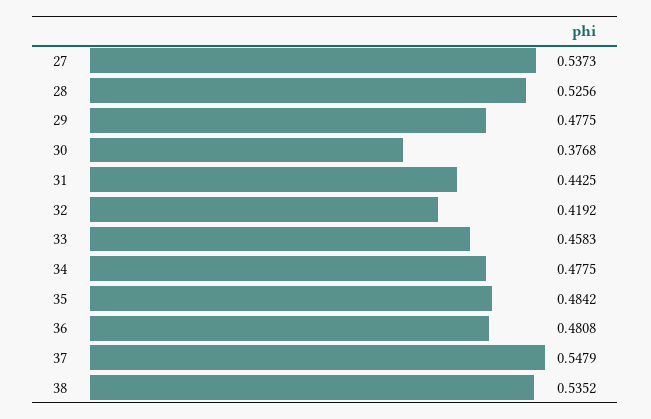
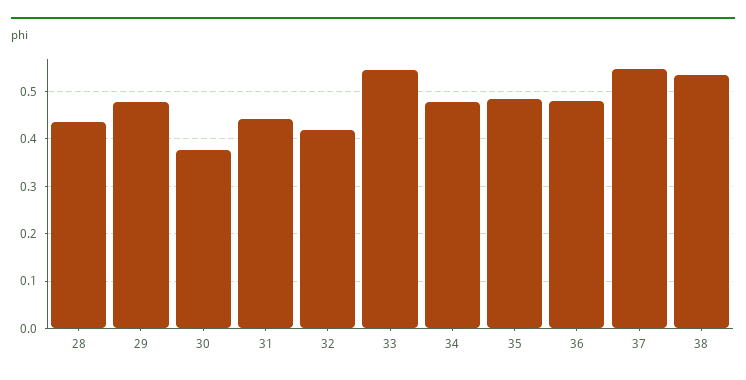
27: 0.5373 -> none
28: 0.5256 -> 0.44
33: 0.4583 -> 0.54

